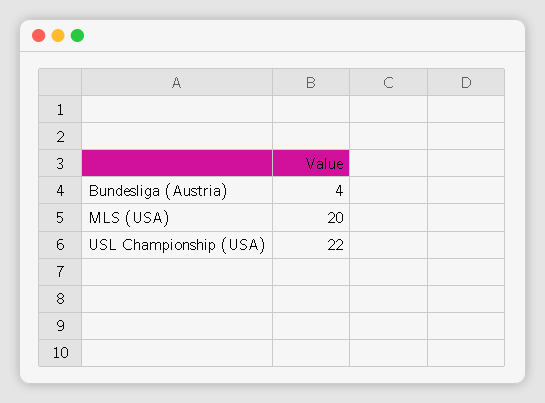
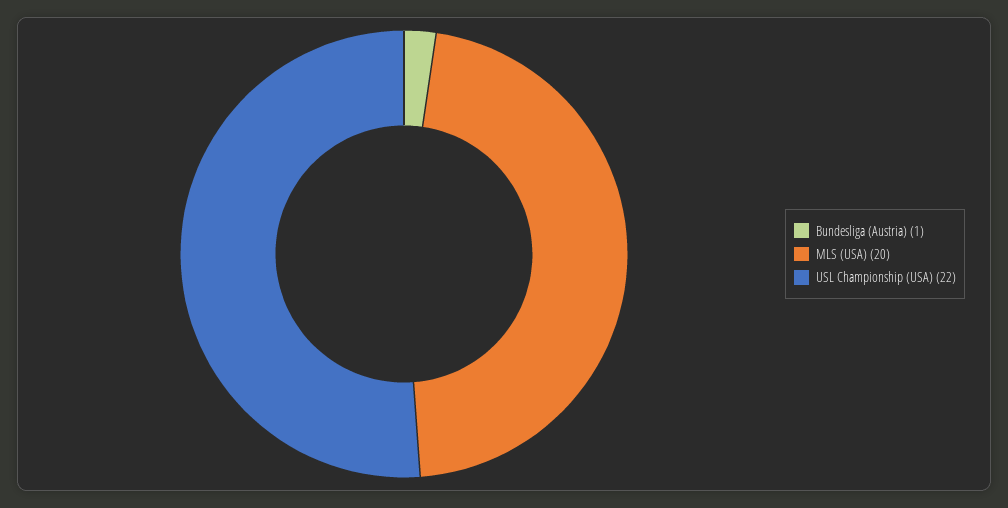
Bundesliga (Austria): 4 -> 1

